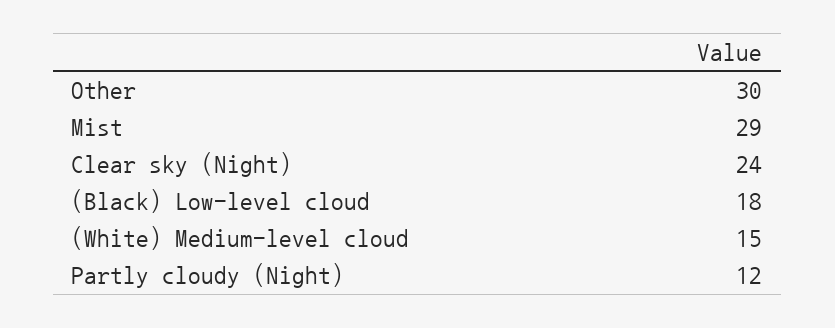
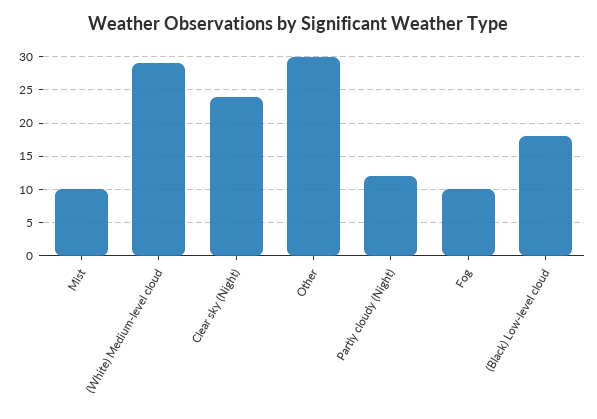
Mist: 29 -> 10
(White) Medium-level cloud: 15 -> 29
Fog: none -> 10

